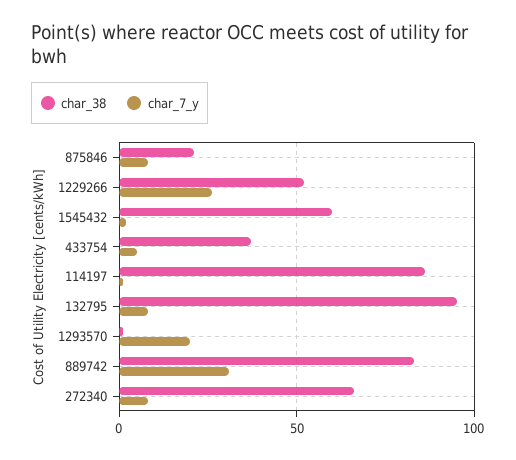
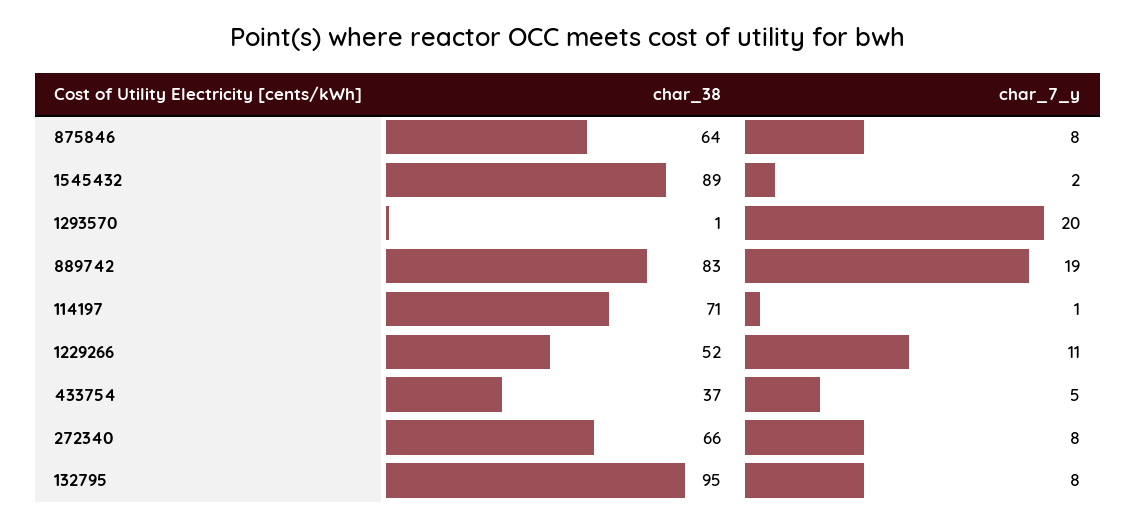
char_38, 875846: 20 -> 64
char_7_y, 1229266: 25 -> 11
char_38, 1545432: 60 -> 89
char_38, 114197: 85 -> 71
char_7_y, 889742: 30 -> 19

